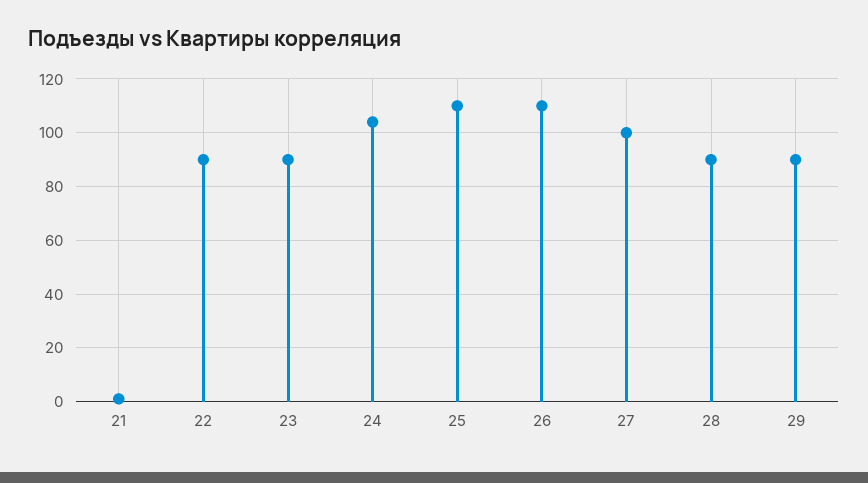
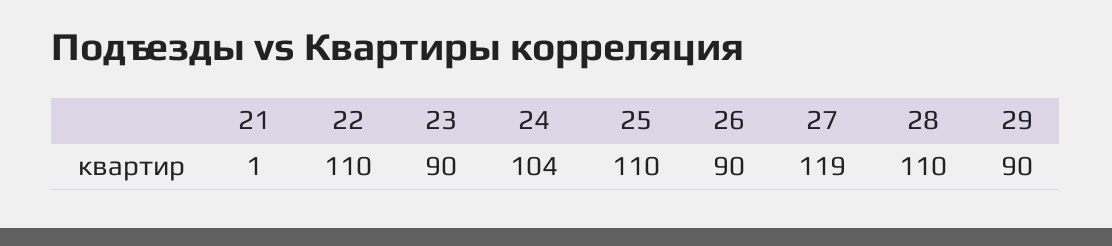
22: 90 -> 110
26: 110 -> 90
27: 100 -> 119
28: 90 -> 110

